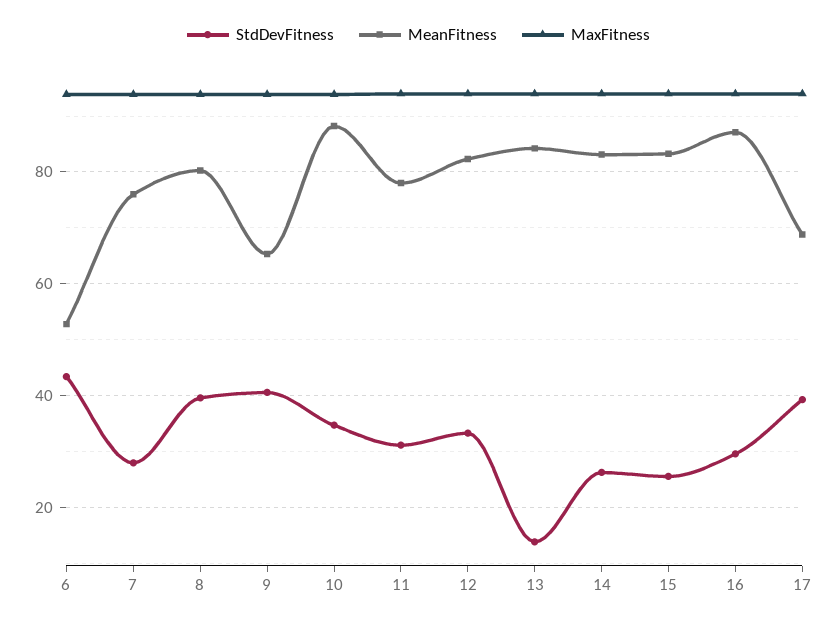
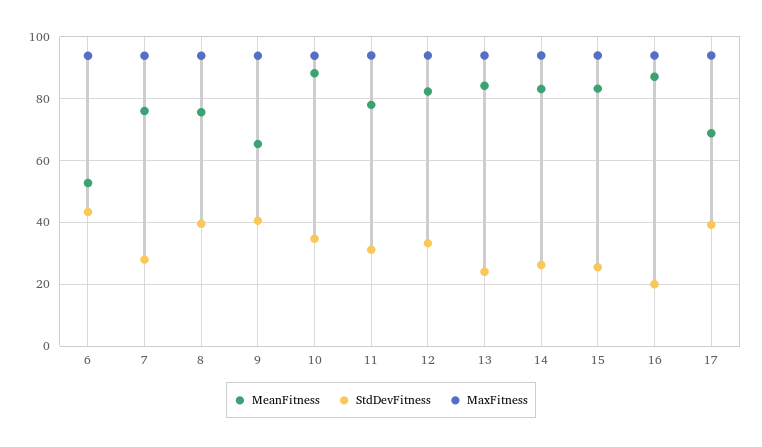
MeanFitness, 8: 80 -> 76
StdDevFitness, 13: 14 -> 24
StdDevFitness, 16: 30 -> 20

